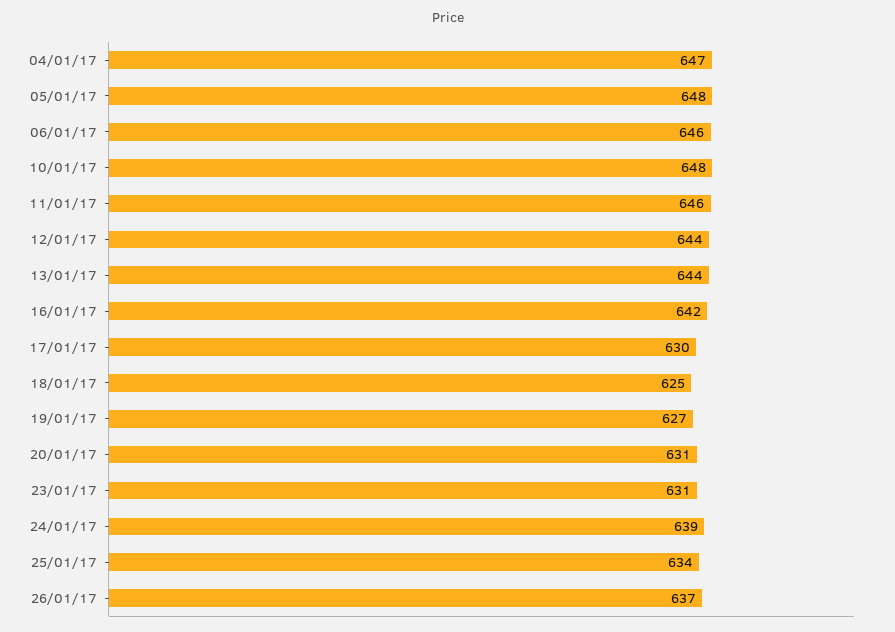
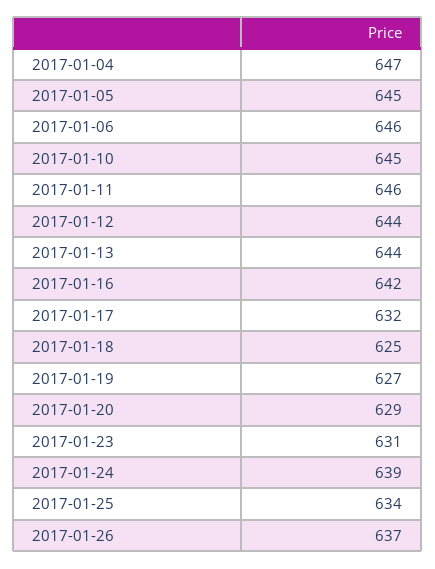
05/01/17: 648 -> 645
10/01/17: 648 -> 645
17/01/17: 630 -> 632
20/01/17: 631 -> 629

